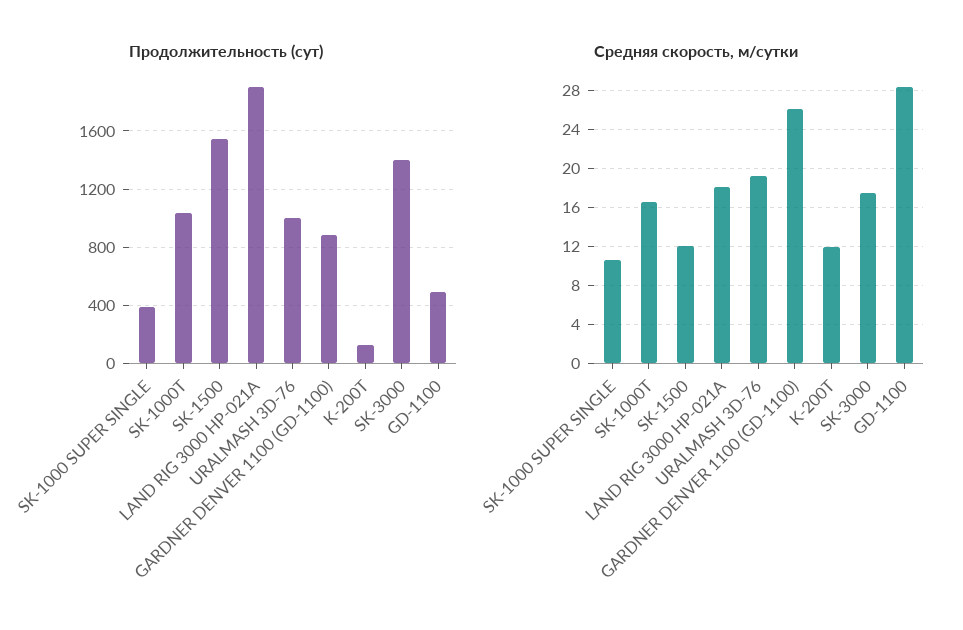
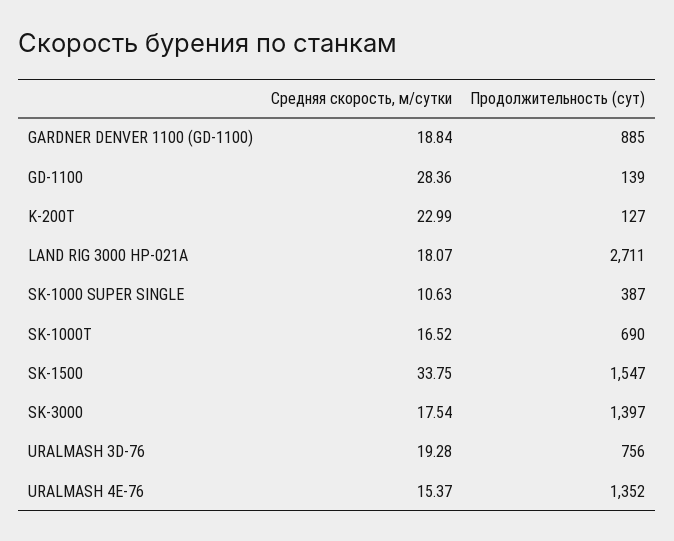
Продолжительность (сут), SK-1000T: 1050 -> 690
Продолжительность (сут), LAND RIG 3000 HP-021A: 1900 -> 2711
Продолжительность (сут), URALMASH 3D-76: 1000 -> 756
Продолжительность (сут), GD-1100: 500 -> 139
Средняя скорость, м/сутки, SK-1500: 12 -> 33.75
Средняя скорость, м/сутки, GARDNER DENVER 1100 (GD-1100): 26 -> 18.84
Средняя скорость, м/сутки, K-200T: 12 -> 22.99
Средняя скорость, м/сутки, URALMASH 4E-76: none -> 15.37
Продолжительность (сут), URALMASH 4E-76: none -> 1352

